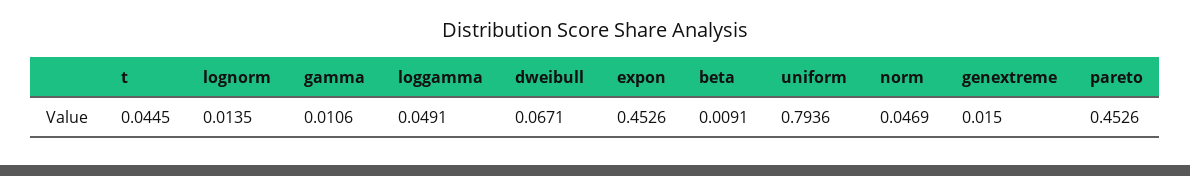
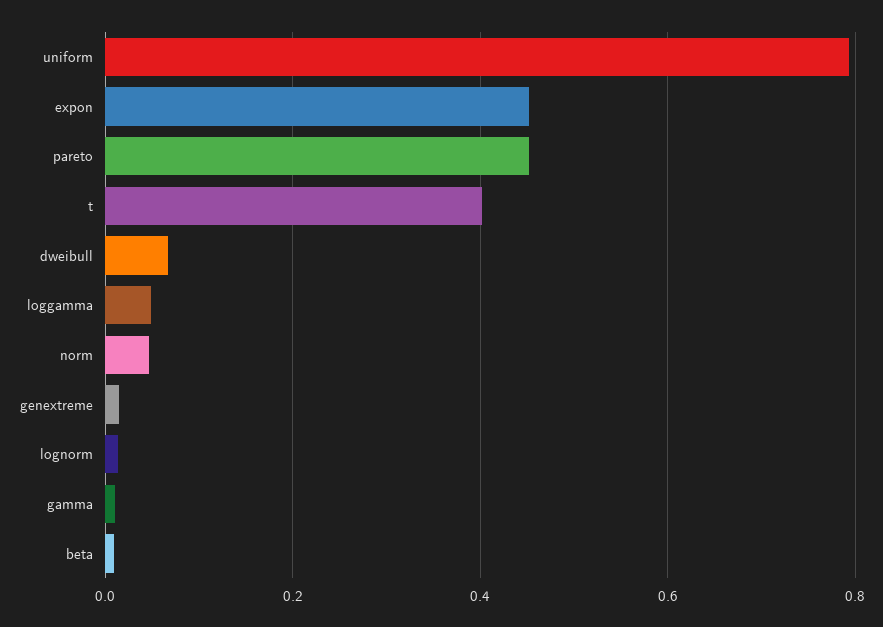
t: 0.0445 -> 0.4

